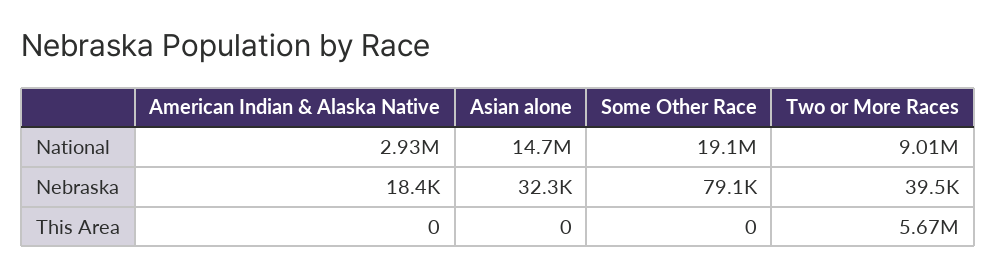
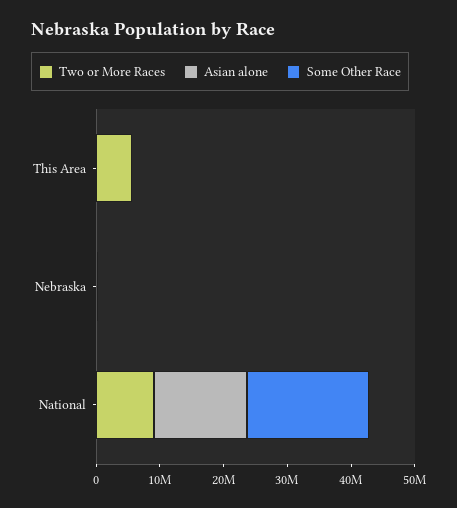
American Indian & Alaska Native, National: 2930000 -> none
American Indian & Alaska Native, Nebraska: 18400 -> none
American Indian & Alaska Native, This Area: 0 -> none

